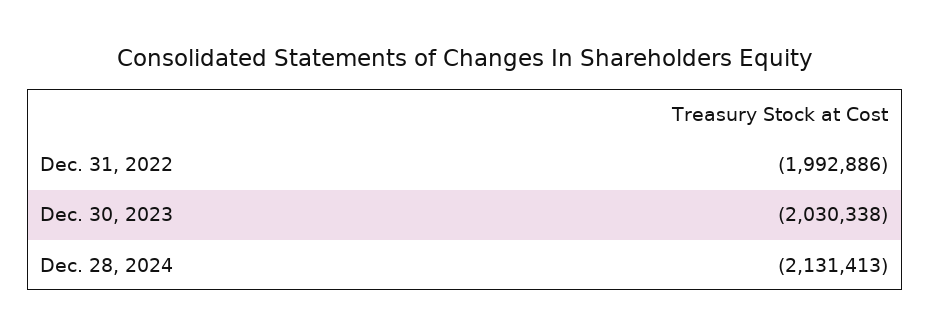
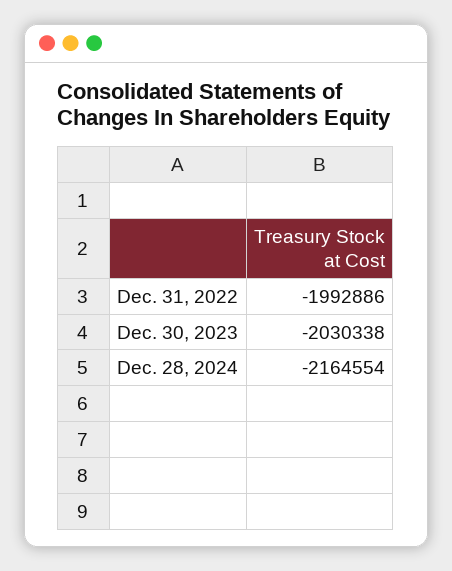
Dec. 28, 2024: -2131413 -> -2164554

